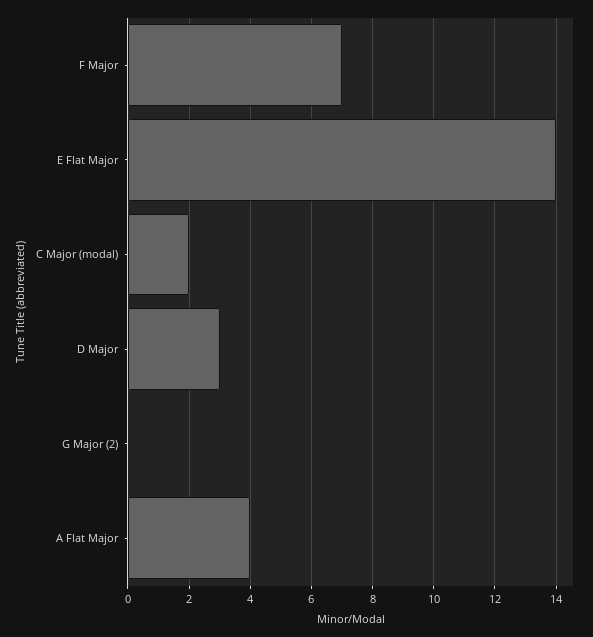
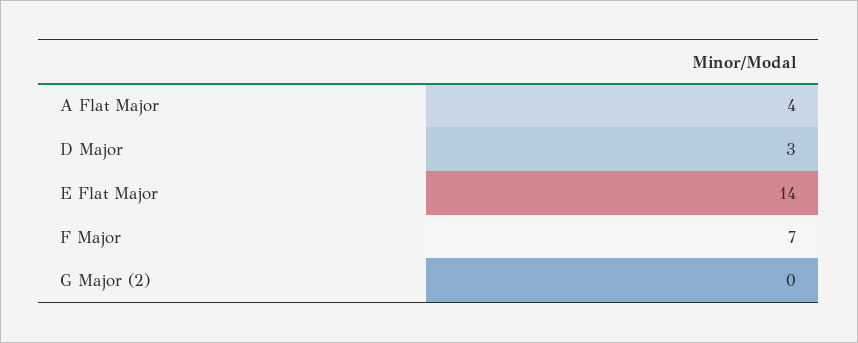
C Major (modal): 2 -> none

